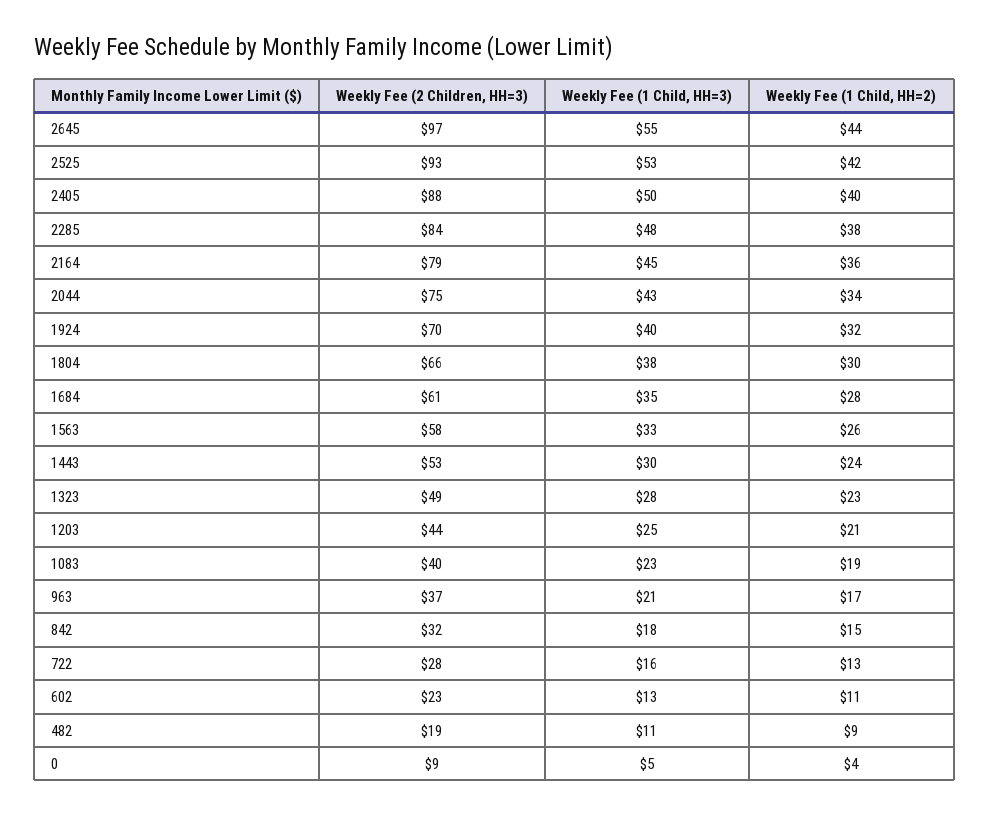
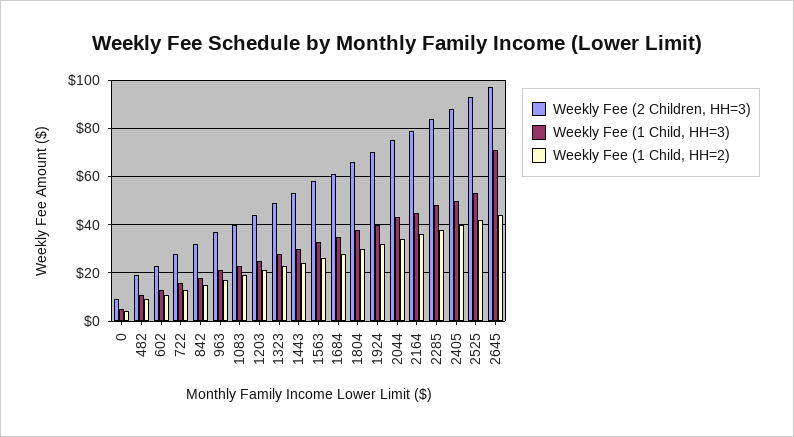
Weekly Fee (1 Child, HH=3), 2645: 55 -> 70

